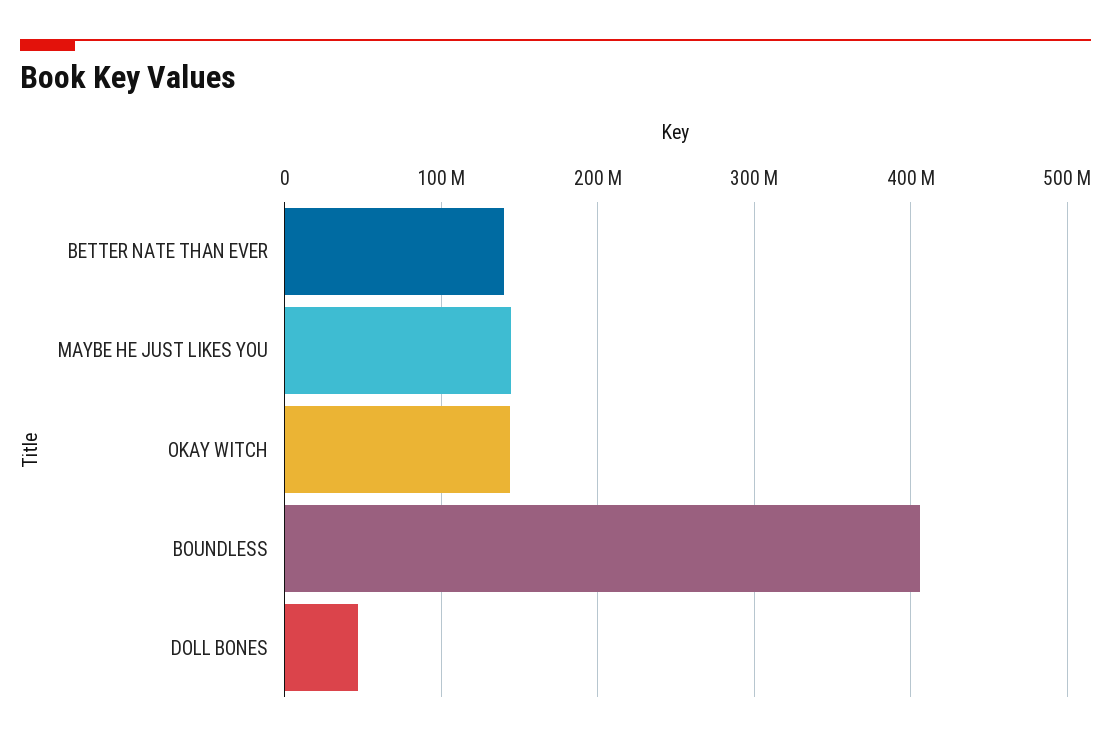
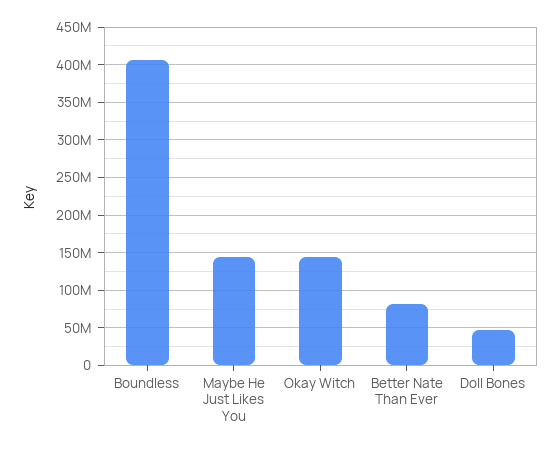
BETTER NATE THAN EVER: 140000000 -> 80000000

